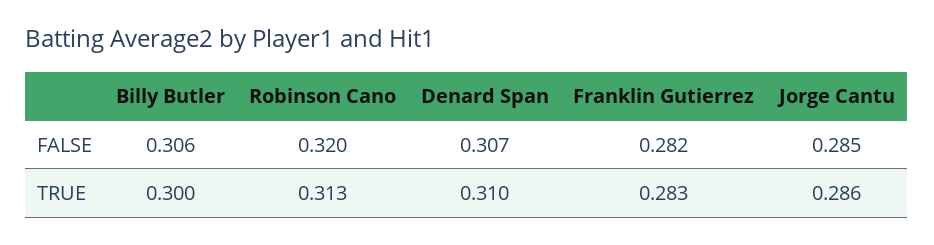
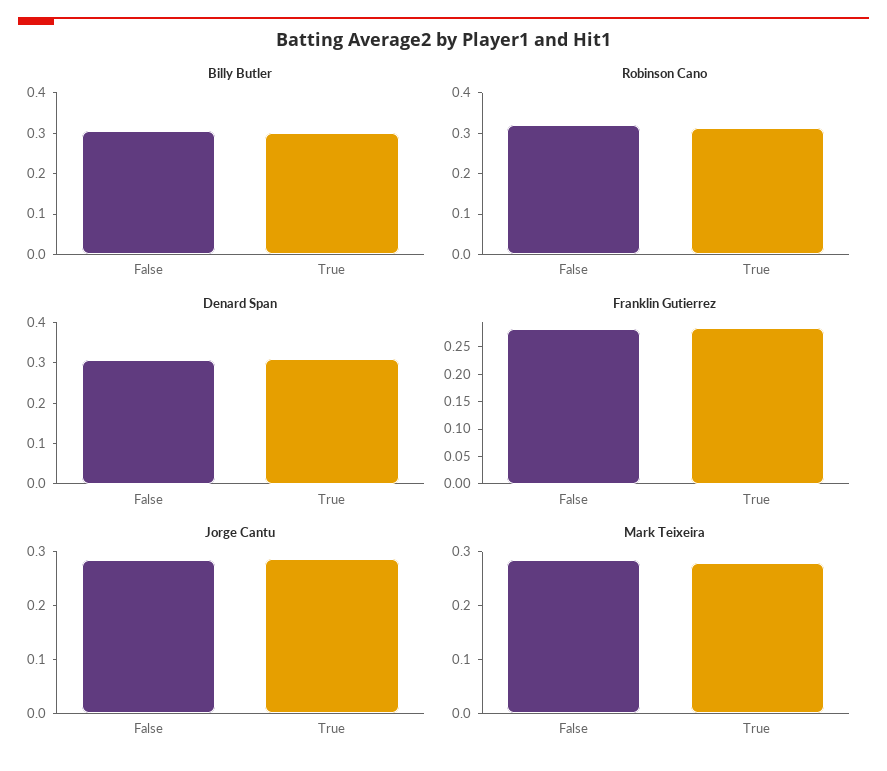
Mark Teixeira, FALSE: none -> 0.28
Mark Teixeira, TRUE: none -> 0.28

